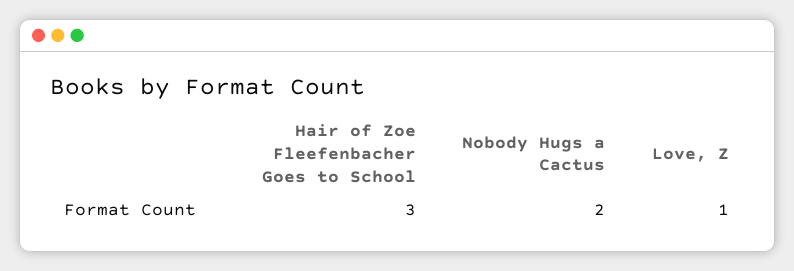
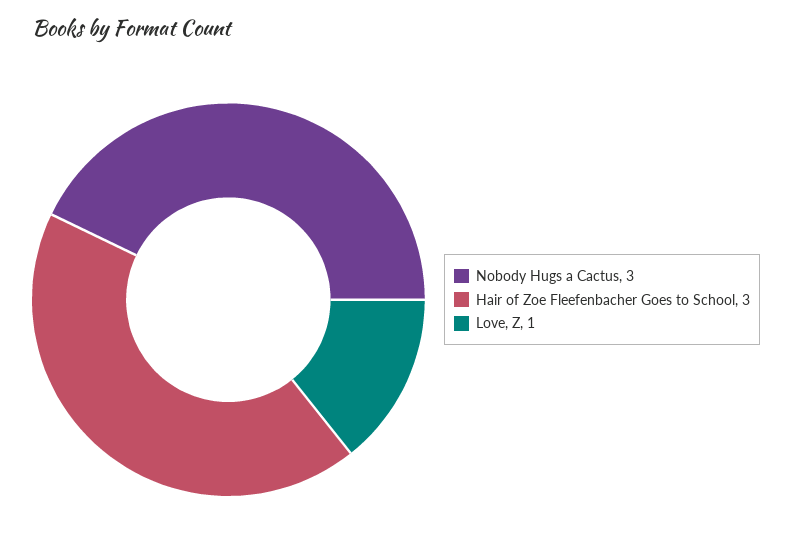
Nobody Hugs a Cactus: 2 -> 3

